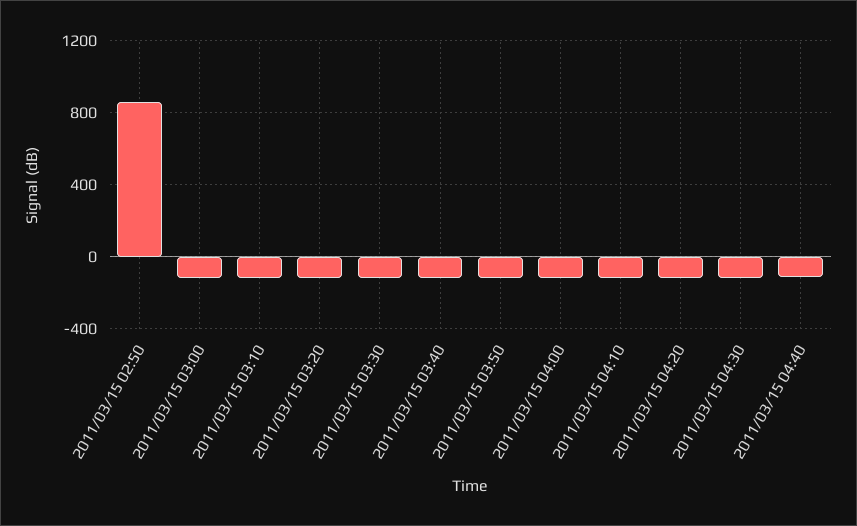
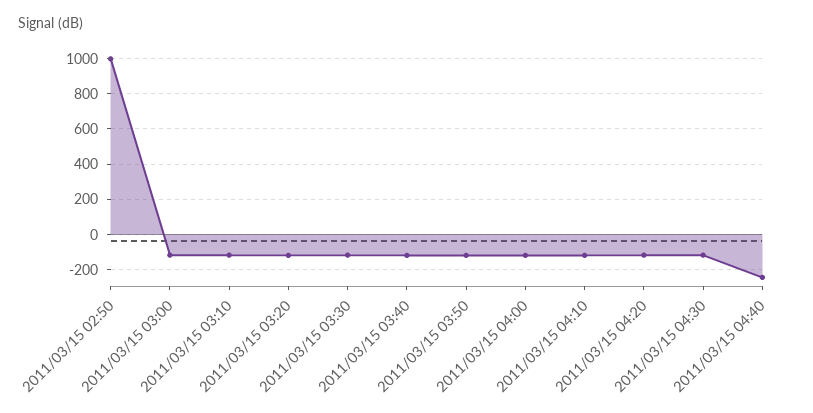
2011/03/15 02:50: 850 -> 1000
2011/03/15 04:40: -100 -> -250

